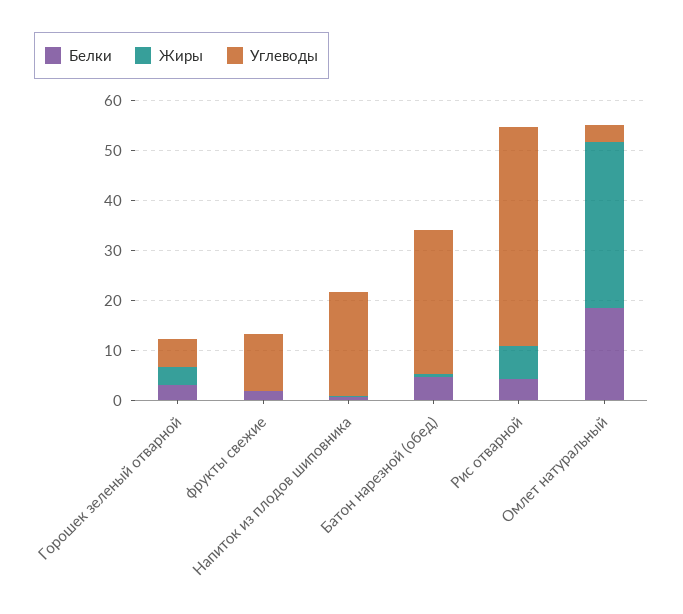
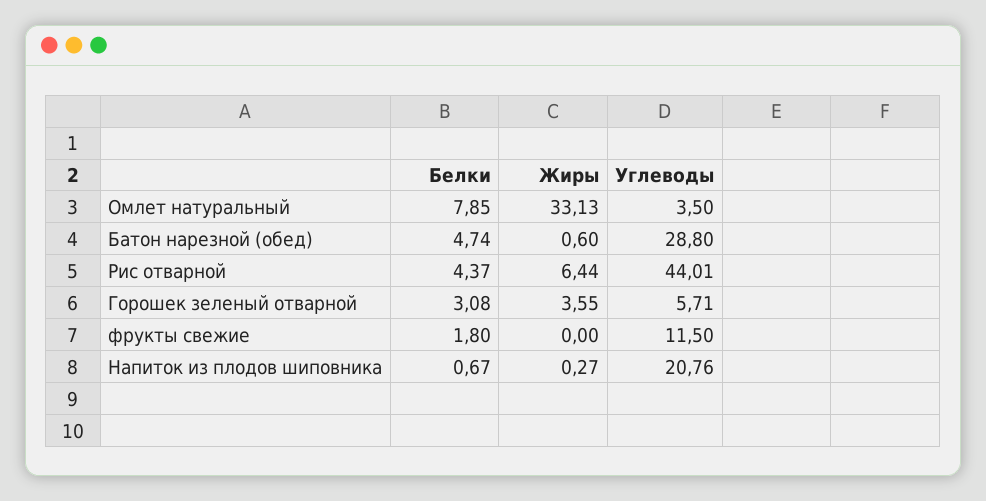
Белки, Омлет натуральный: 18 -> 7.85

